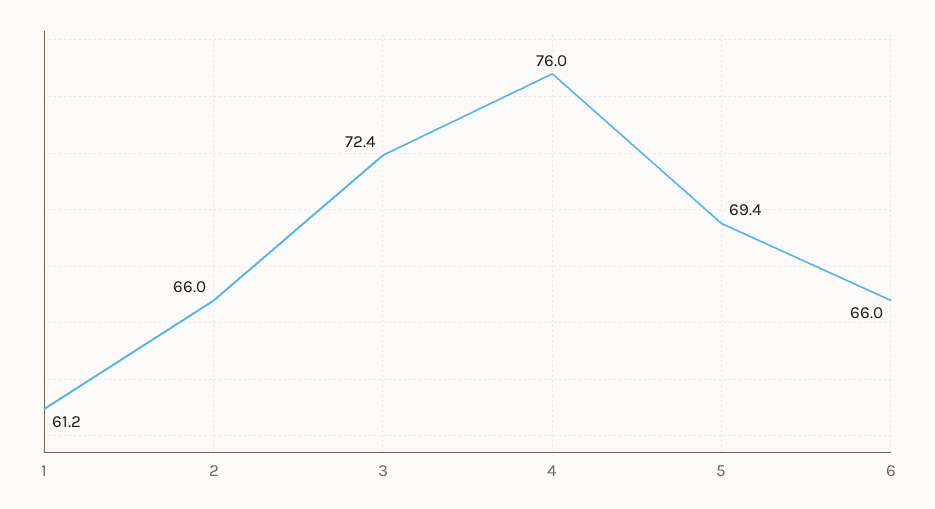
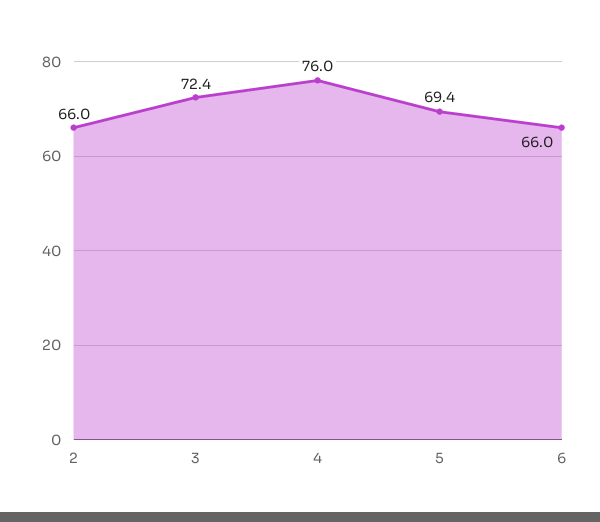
1: 61.2 -> none

